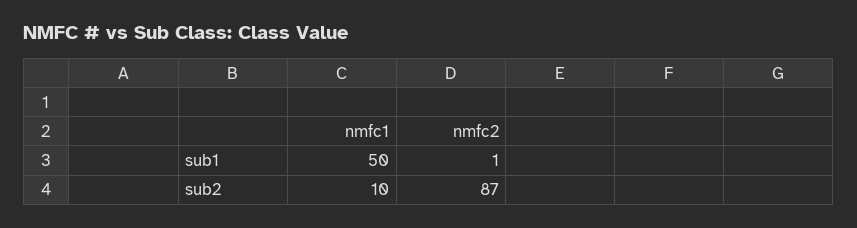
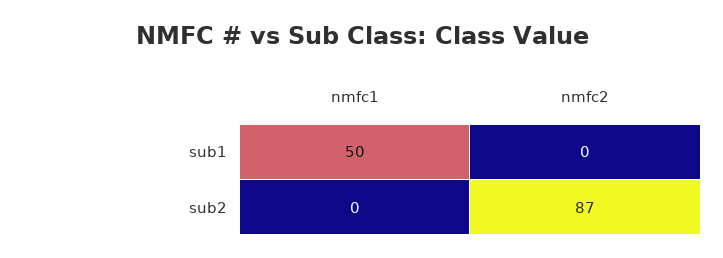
nmfc2, sub1: 1 -> 0
nmfc1, sub2: 10 -> 0

